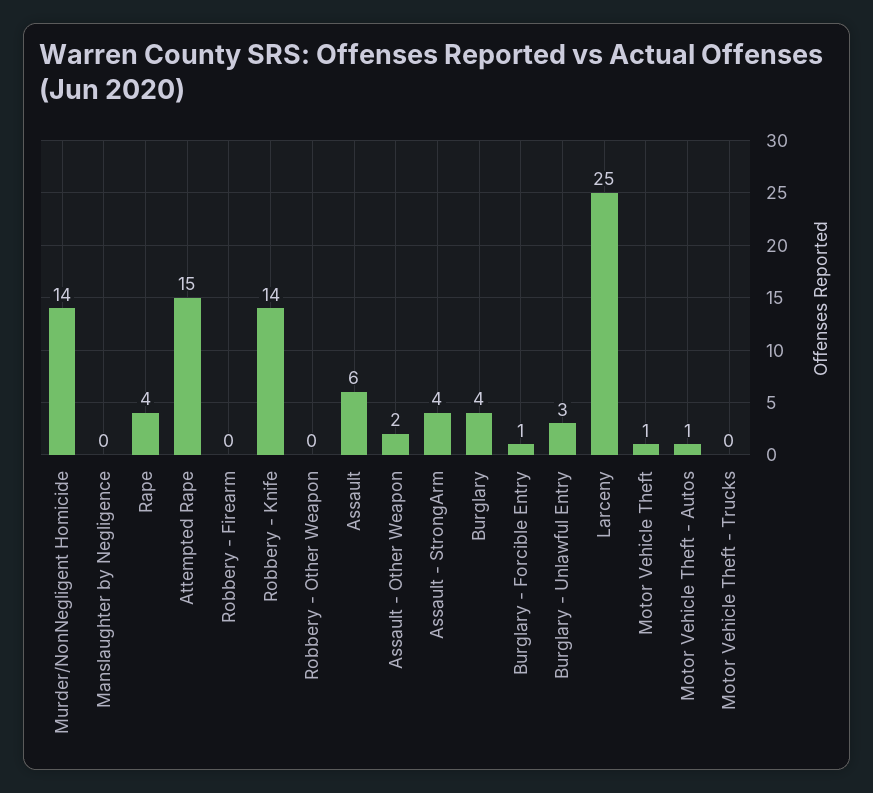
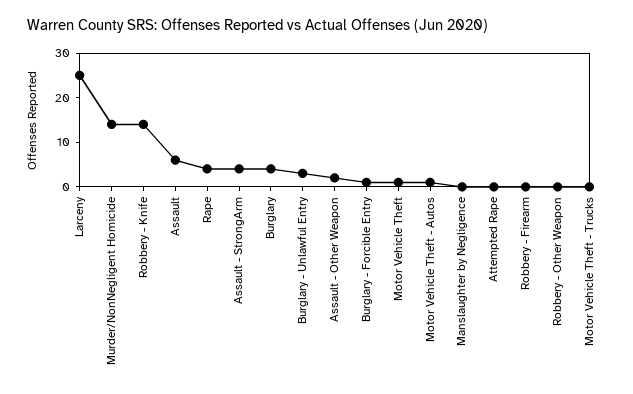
Attempted Rape: 15 -> 0

